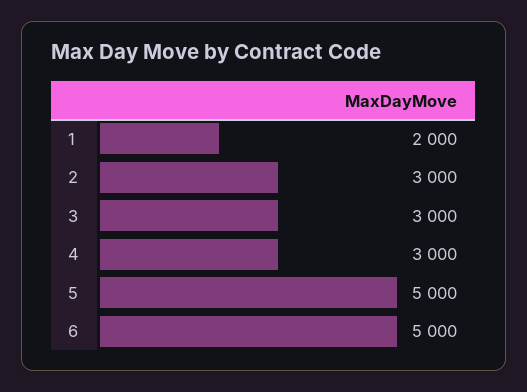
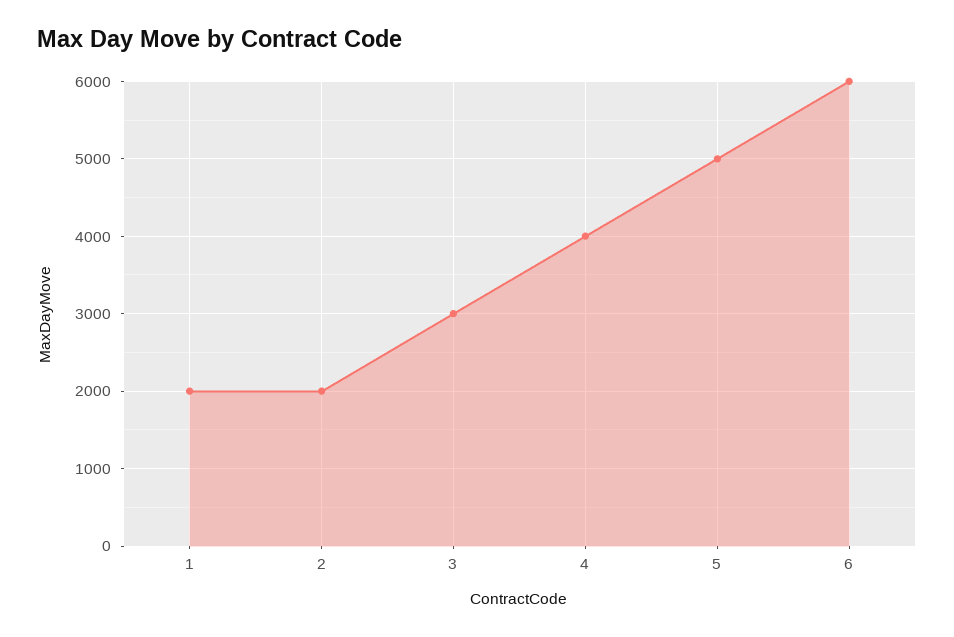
2: 3000 -> 2000
4: 3000 -> 4000
6: 5000 -> 6000

